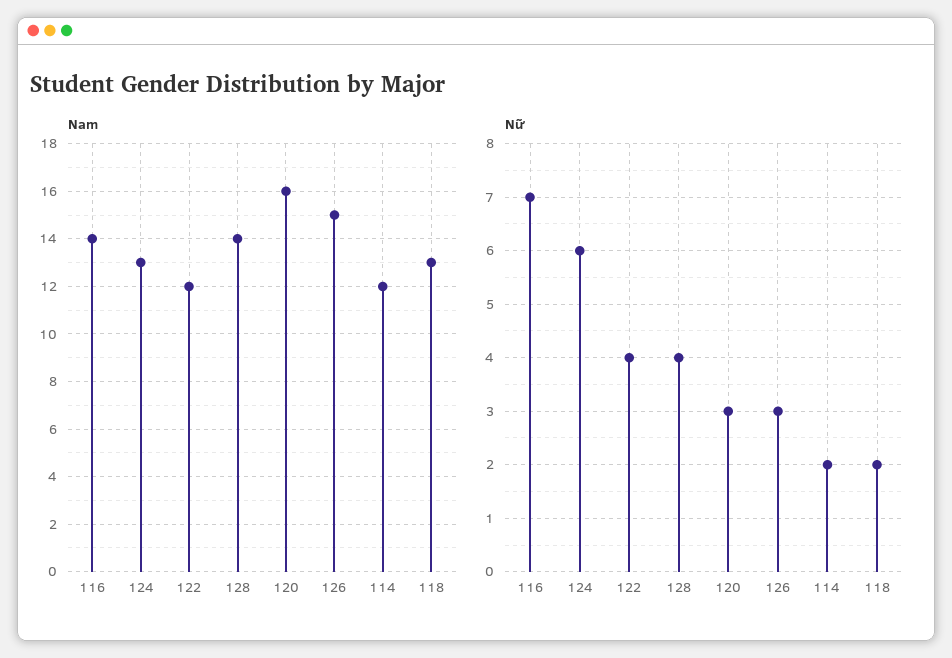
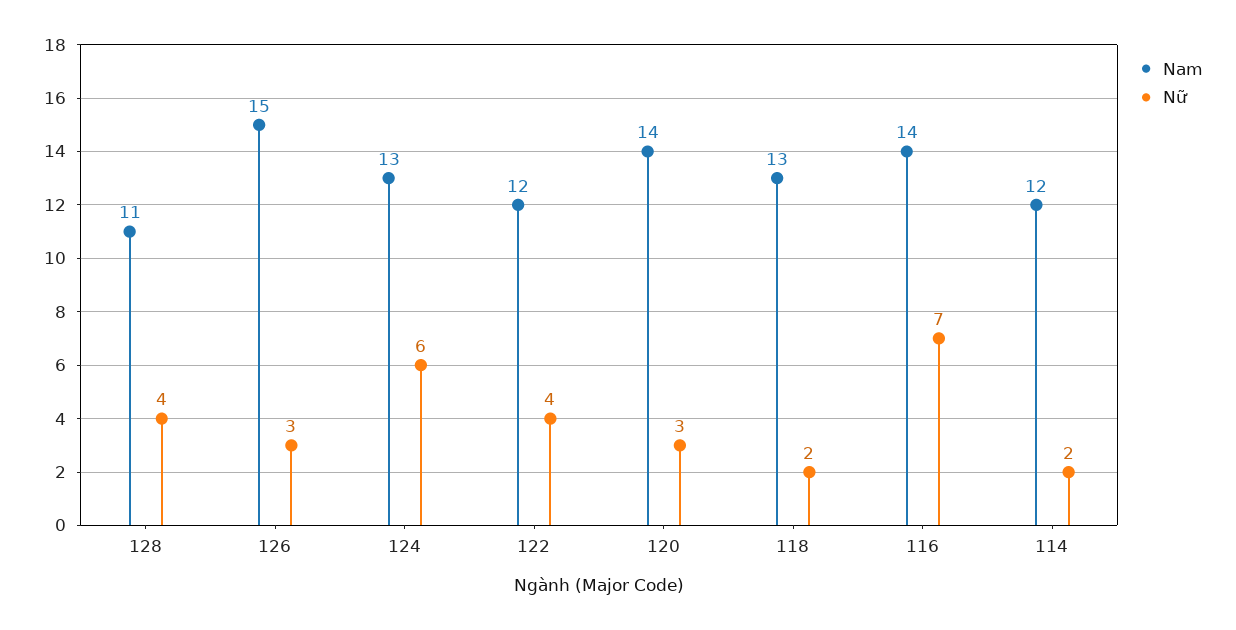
Nam, 128: 14 -> 11
Nam, 120: 16 -> 14

